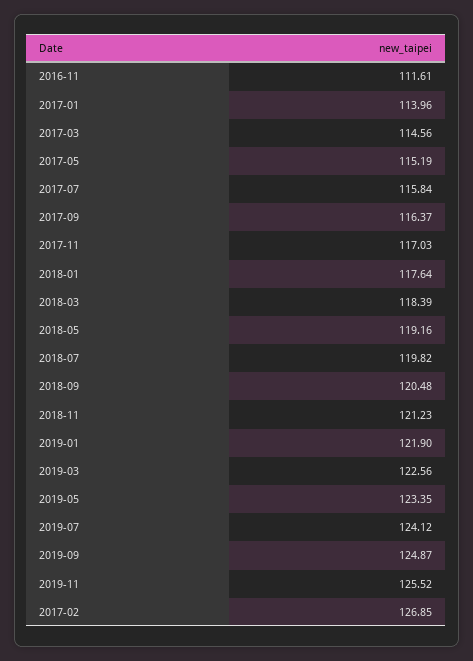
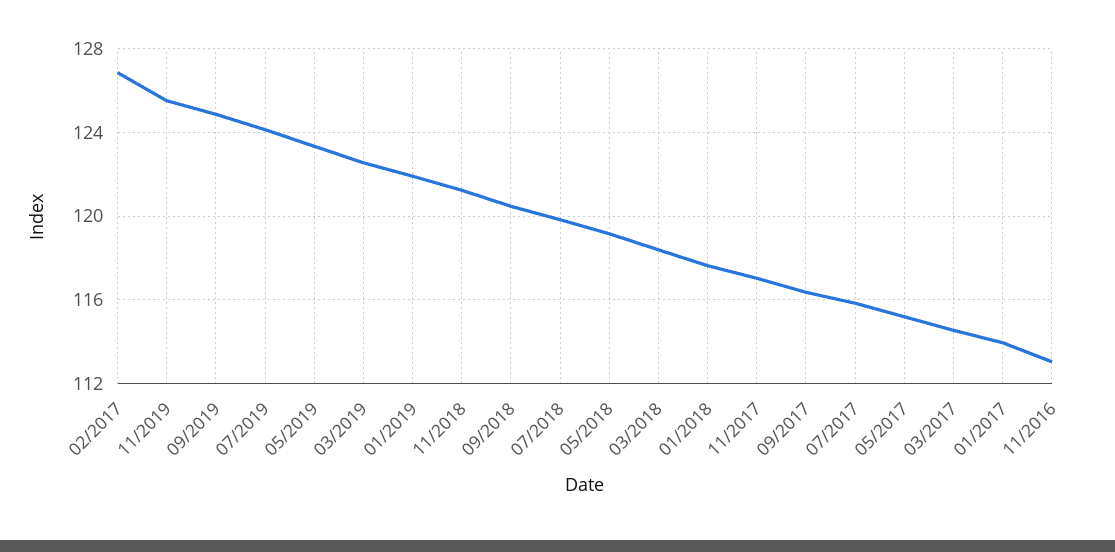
2016-11: 111.61 -> 113

